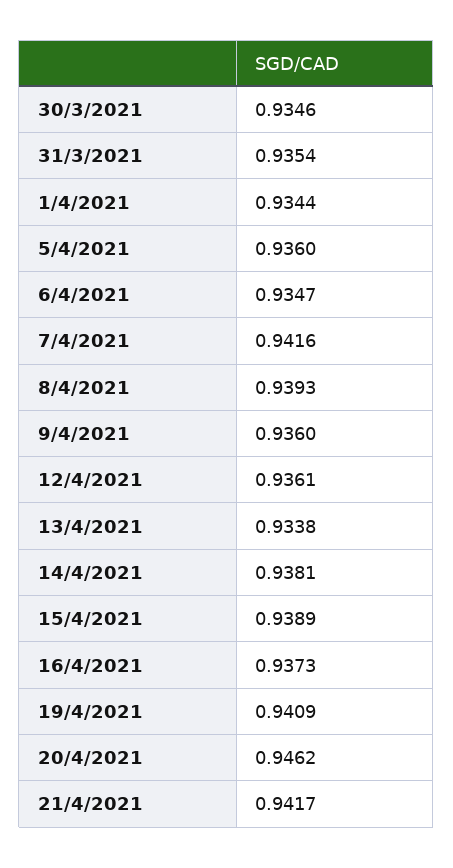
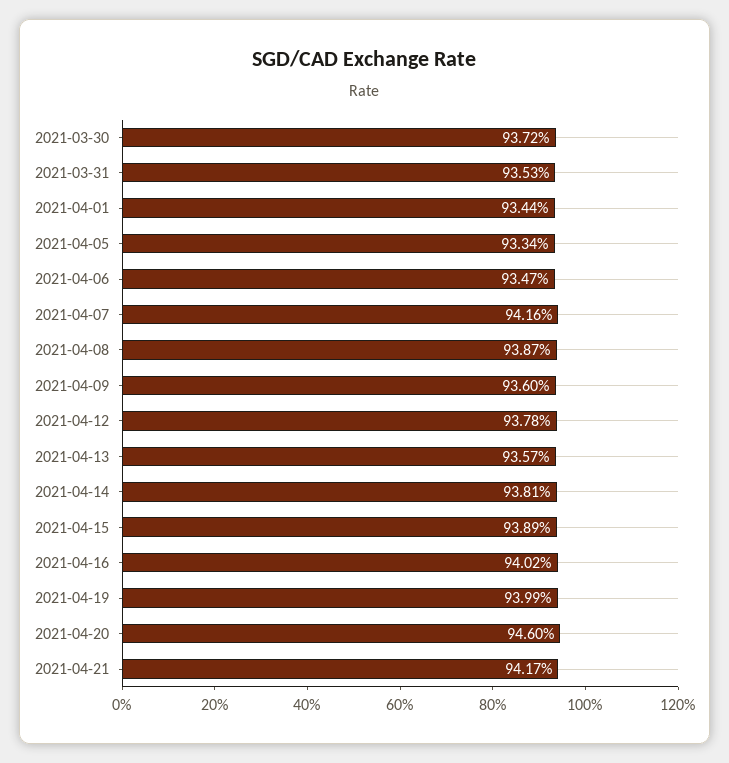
30/3/2021: 0.9346 -> 0.9372
31/3/2021: 0.9354 -> 0.9353
5/4/2021: 0.936 -> 0.9334
8/4/2021: 0.9393 -> 0.9387
12/4/2021: 0.9361 -> 0.9378
13/4/2021: 0.9338 -> 0.9357
16/4/2021: 0.9373 -> 0.9402
19/4/2021: 0.9409 -> 0.9399
20/4/2021: 0.9462 -> 0.946

